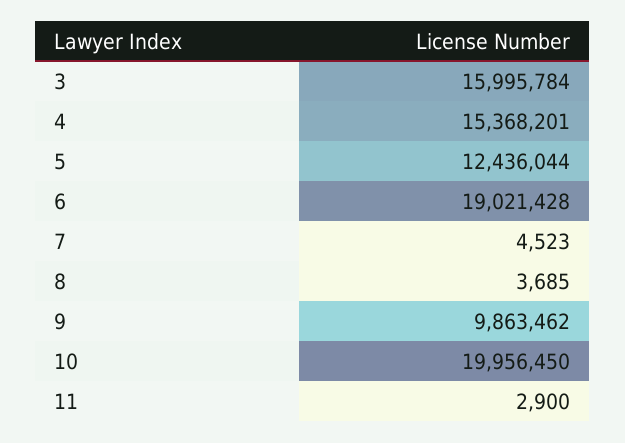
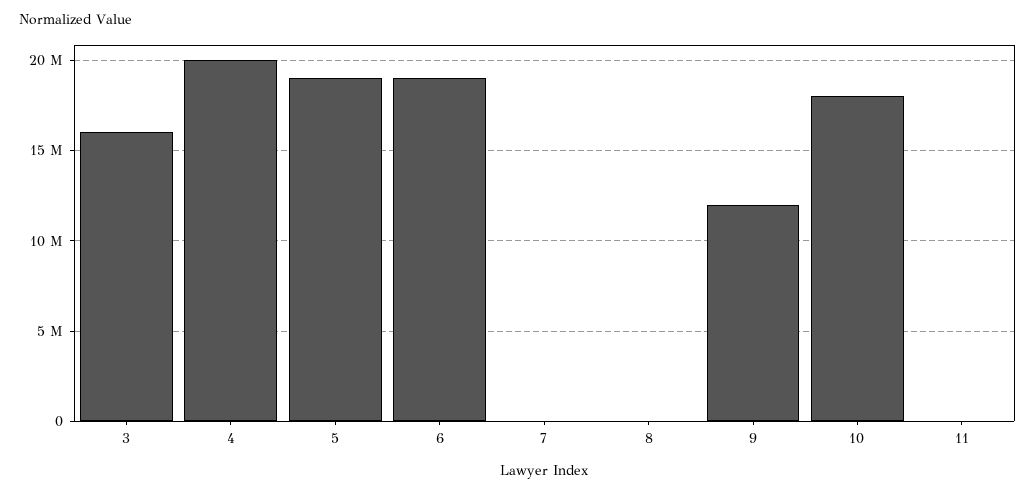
4: 15368201 -> 20000000
5: 12436044 -> 19000000
9: 9863462 -> 12000000
10: 19956450 -> 18000000

